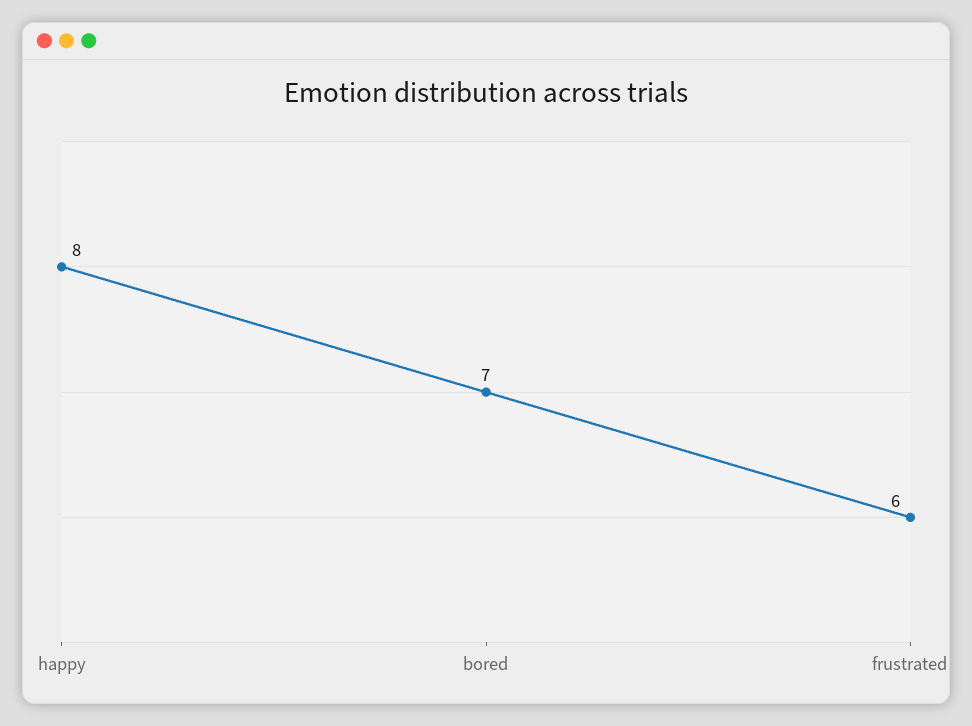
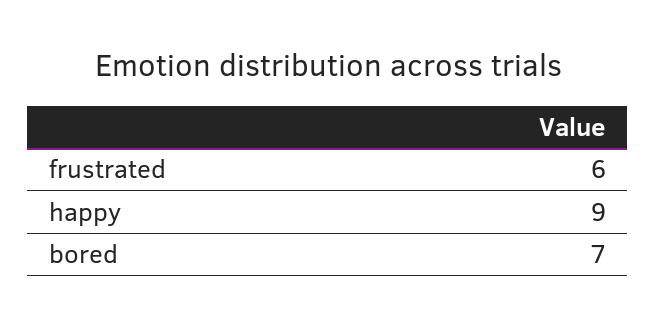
happy: 8 -> 9

